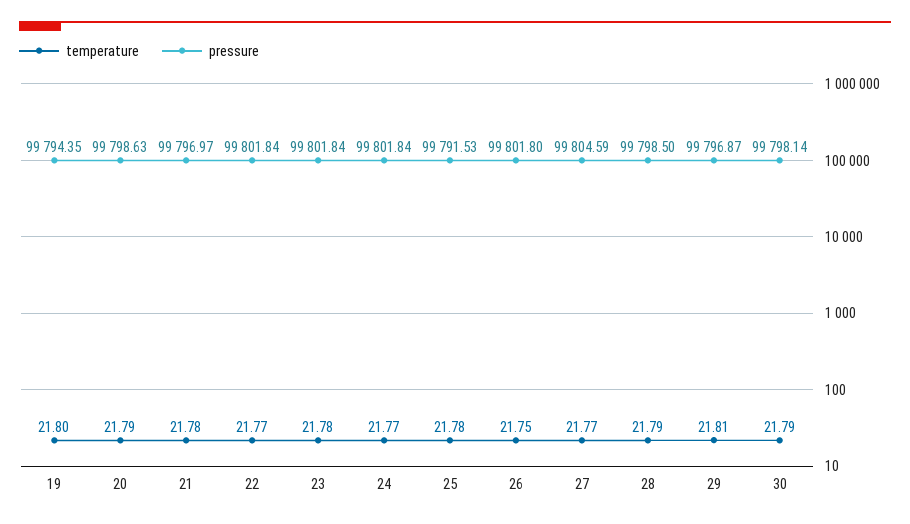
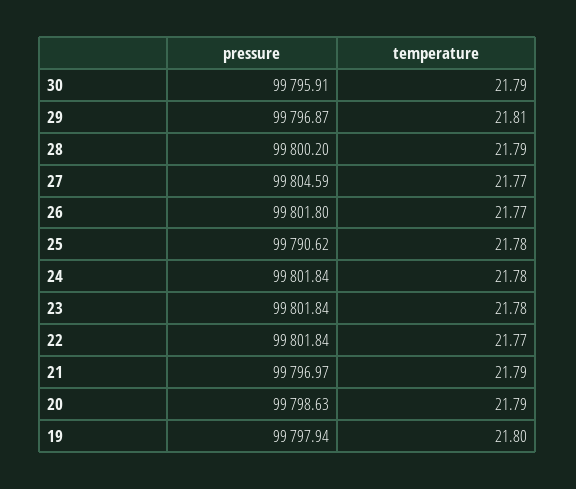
pressure, 19: 99794.35 -> 99797.94
temperature, 21: 21.78 -> 21.79
temperature, 24: 21.77 -> 21.78
pressure, 25: 99791.53 -> 99790.62
temperature, 26: 21.75 -> 21.77
pressure, 28: 99798.5 -> 99800.2
pressure, 30: 99798.14 -> 99795.91

